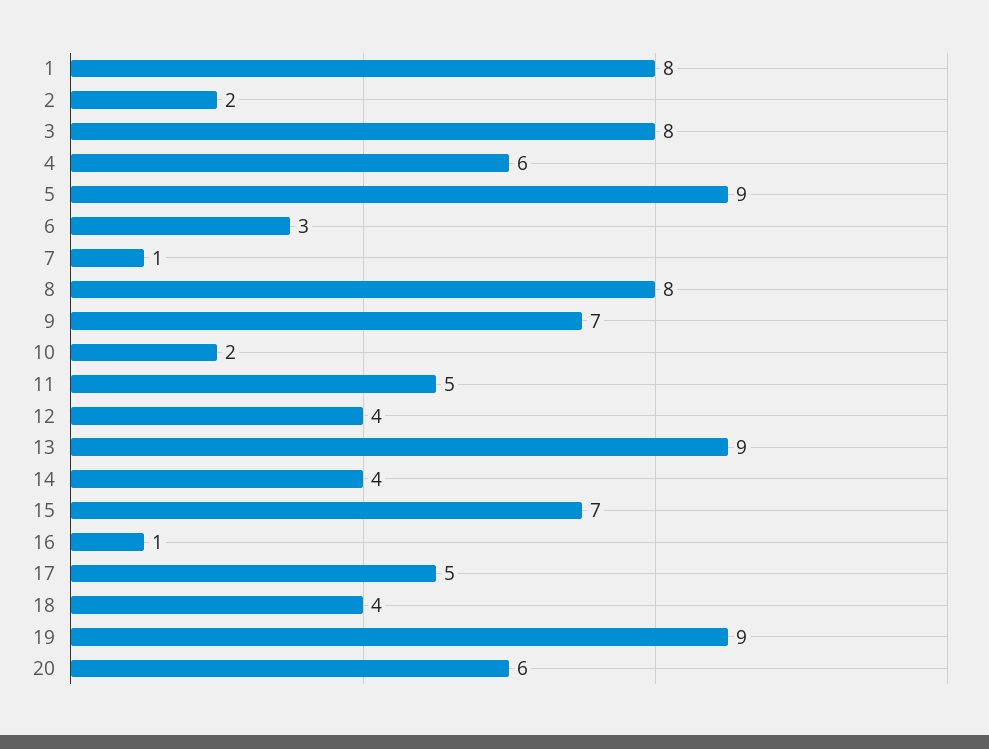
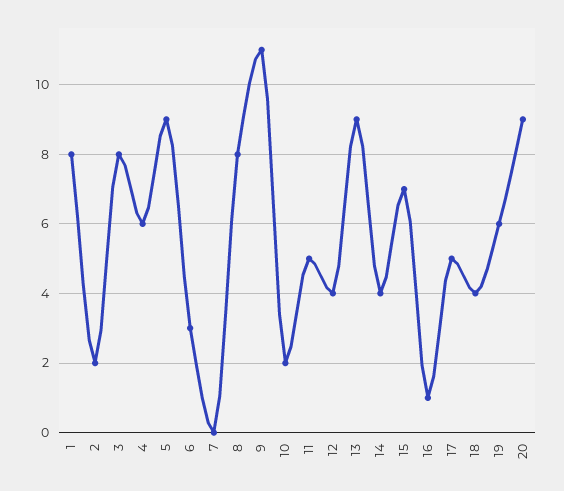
7: 1 -> 0
9: 7 -> 11
19: 9 -> 6
20: 6 -> 9

